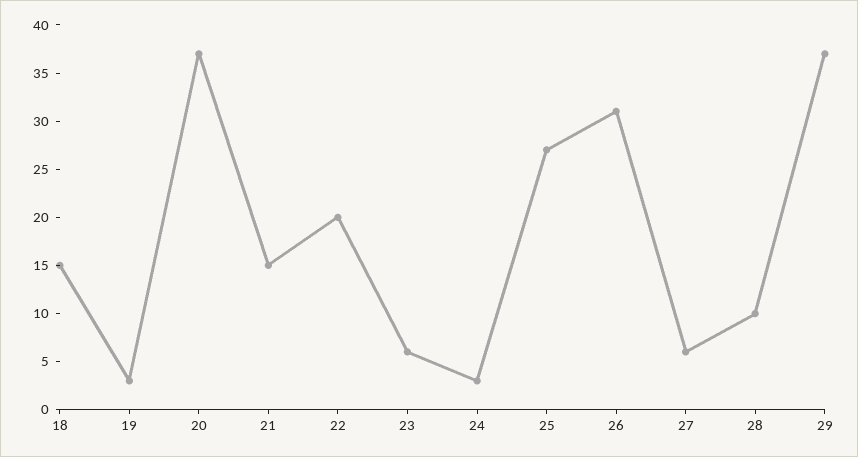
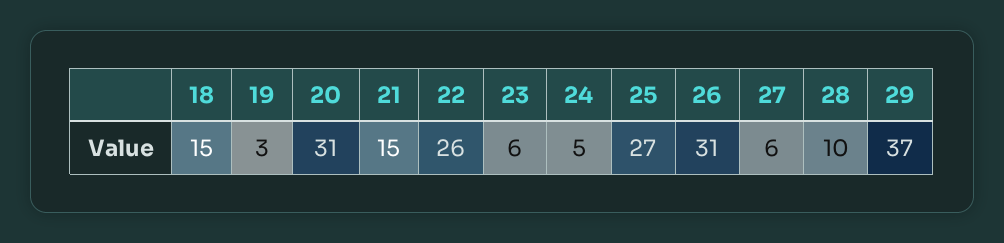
20: 37 -> 31
22: 20 -> 26
24: 3 -> 5

